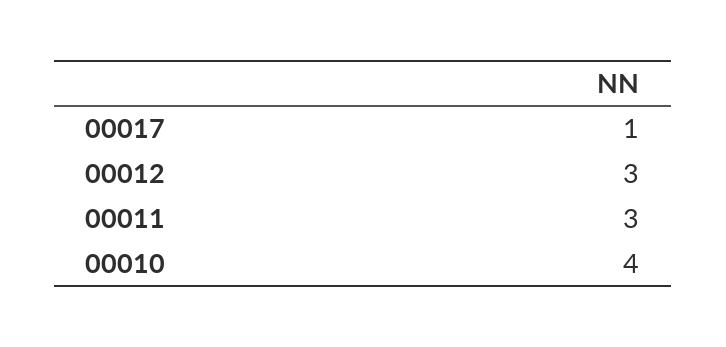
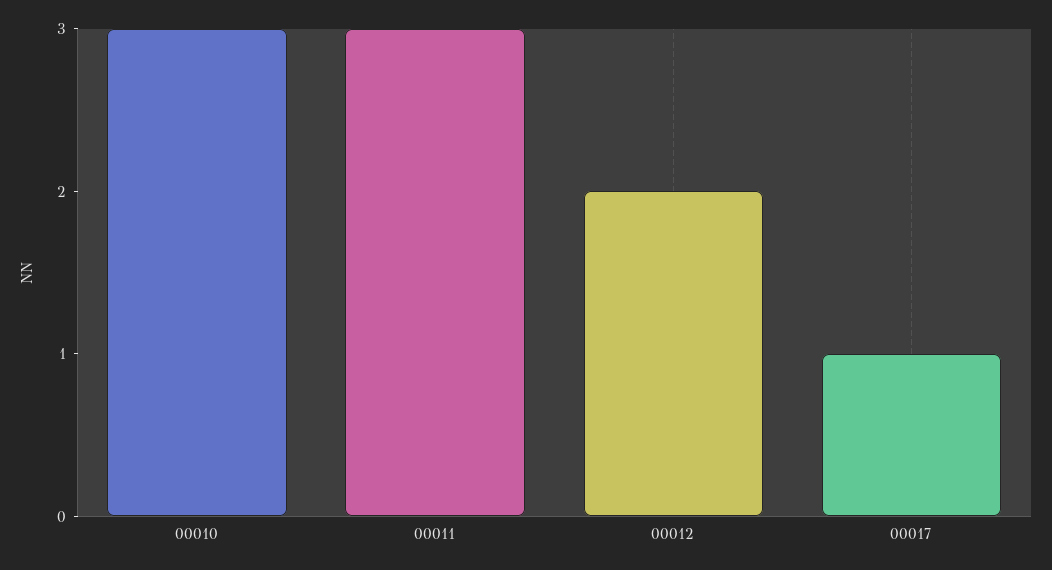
00012: 3 -> 2
00010: 4 -> 3

